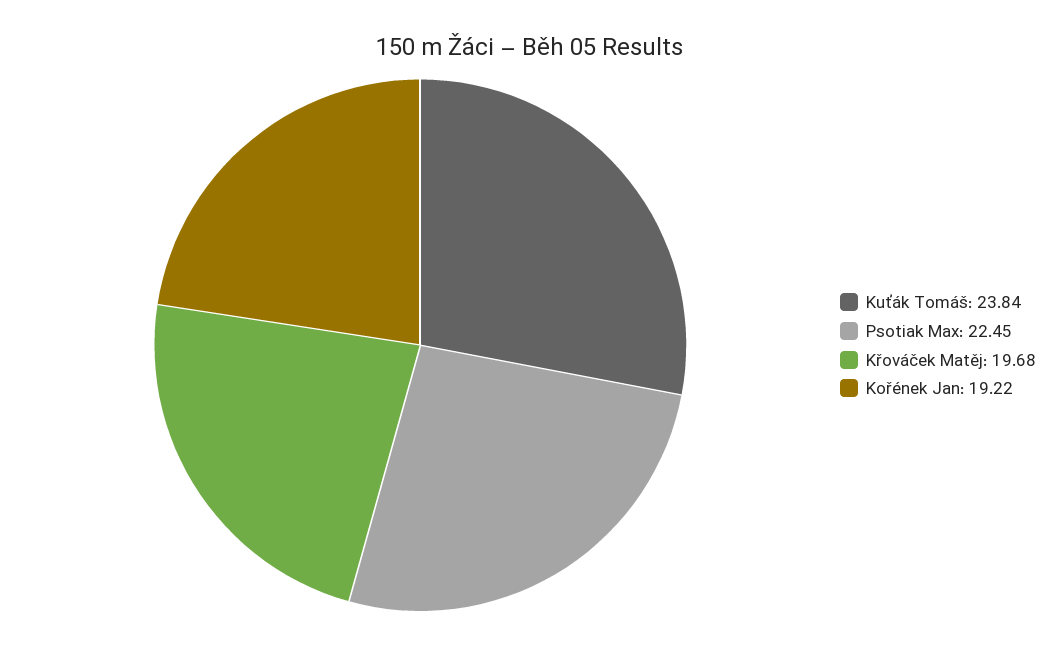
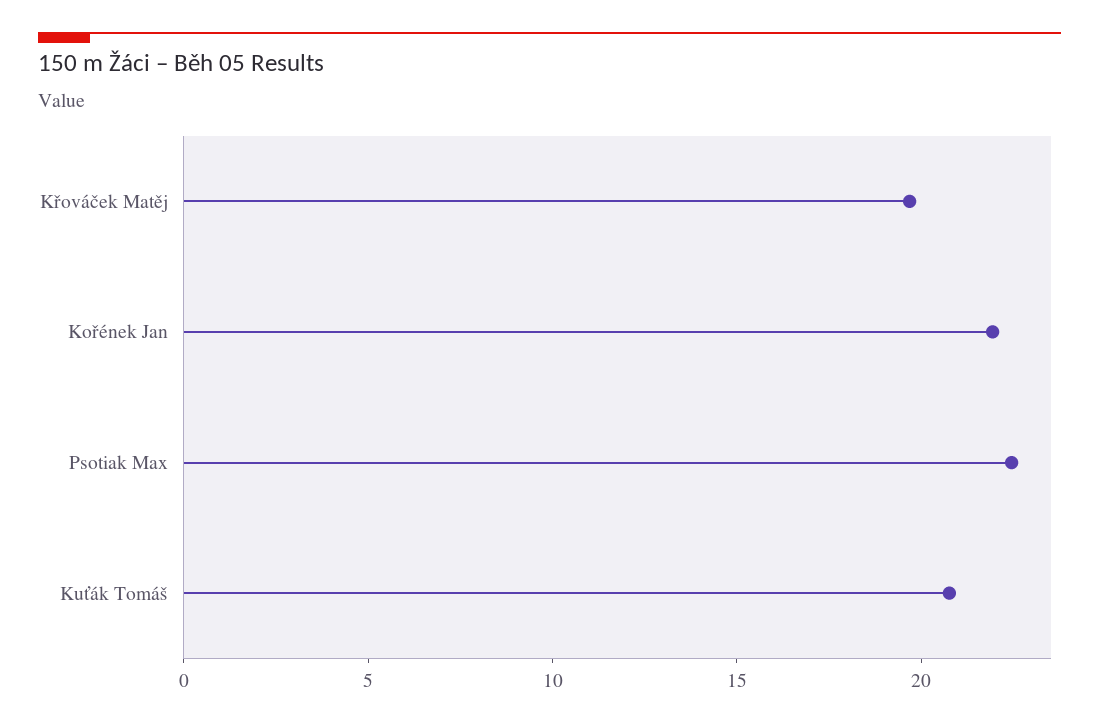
Kuťák Tomáš: 23.84 -> 21
Kořének Jan: 19.22 -> 22

